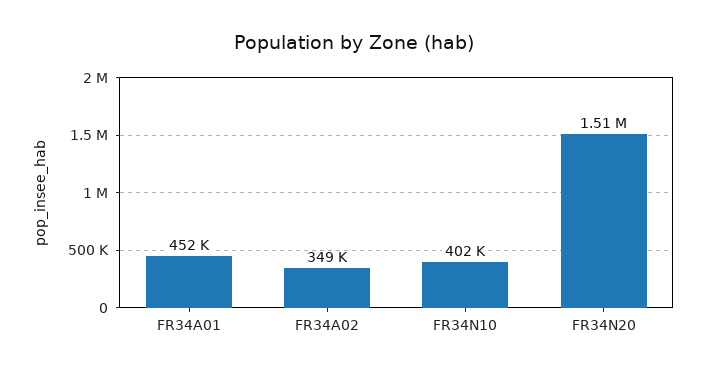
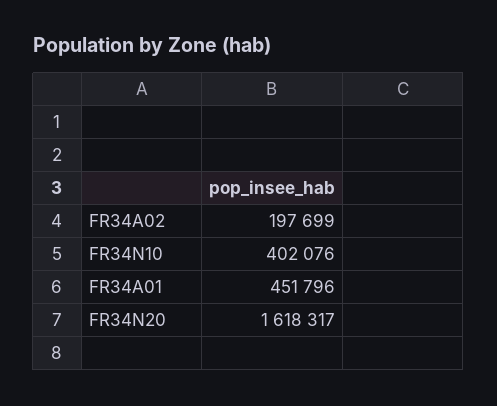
FR34A02: 349000 -> 197699
FR34N20: 1510000 -> 1618317

